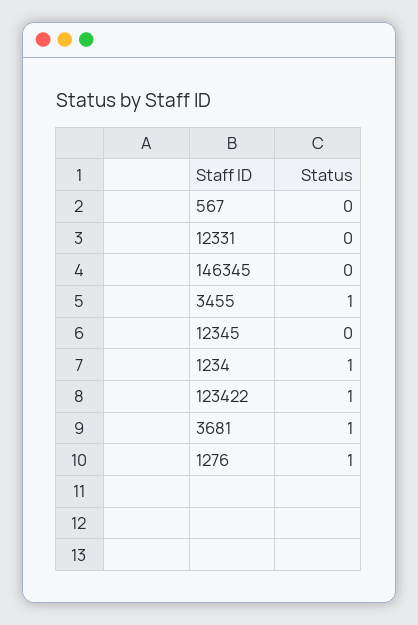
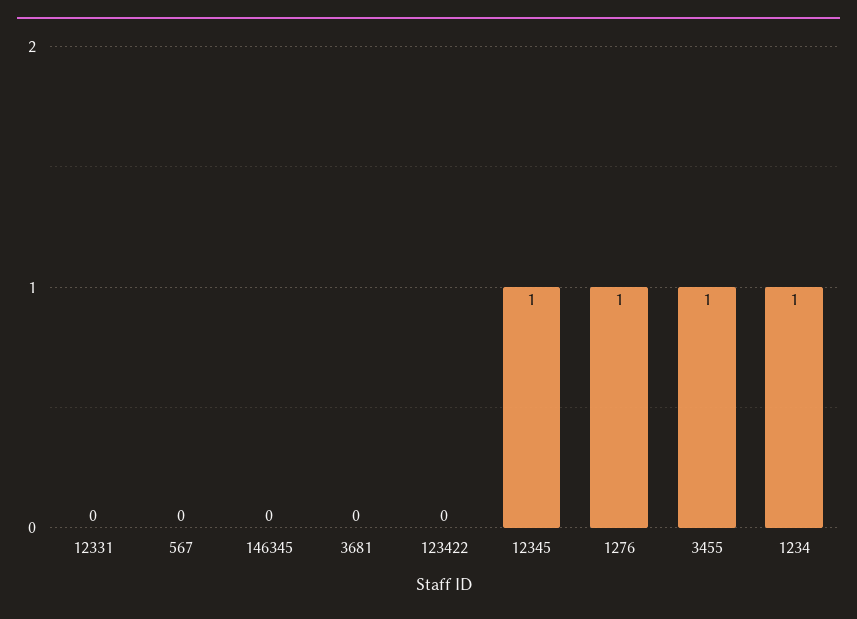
12345: 0 -> 1
123422: 1 -> 0
3681: 1 -> 0

